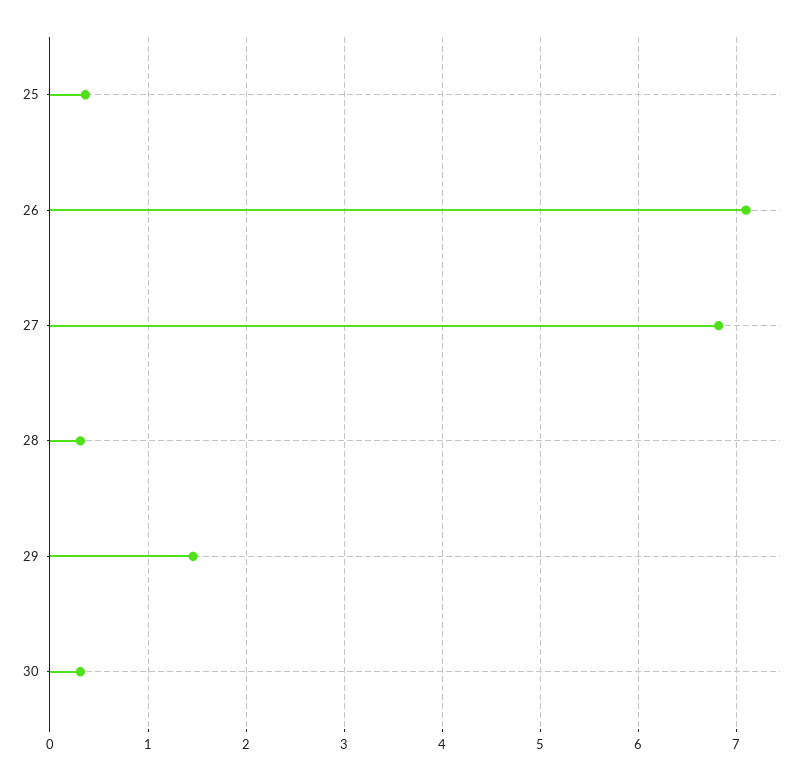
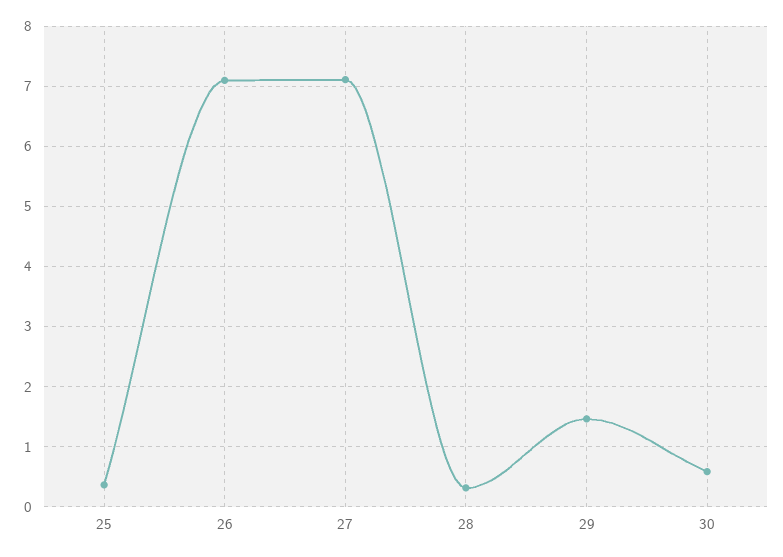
27: 6.8 -> 7.1
30: 0.3 -> 0.6

